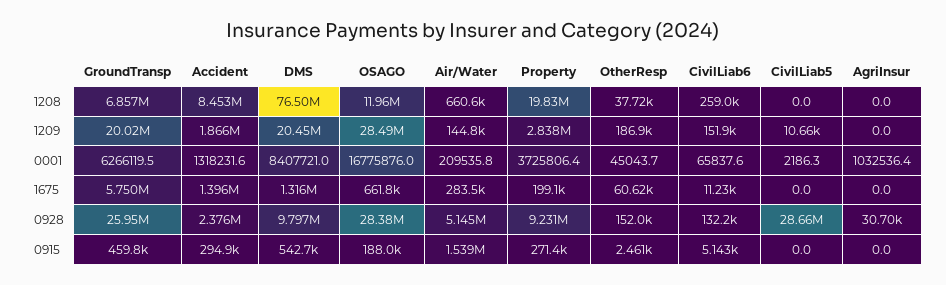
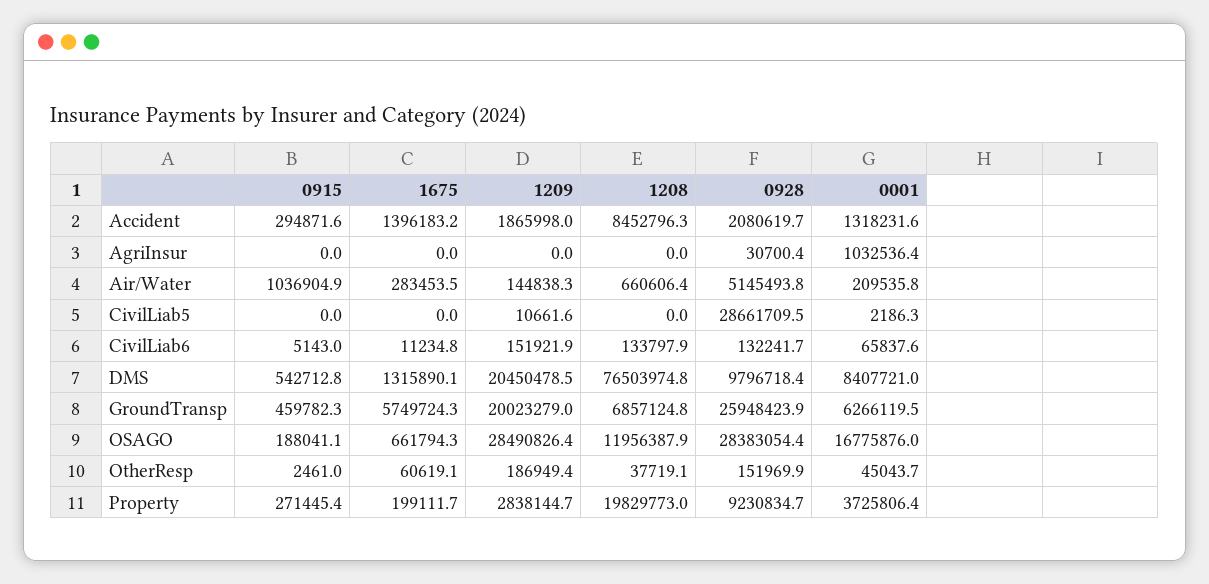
CivilLiab6, 1208: 259000 -> 133797.9
Accident, 0928: 2376000 -> 2080619.7
Air/Water, 0915: 1539000 -> 1036904.9

